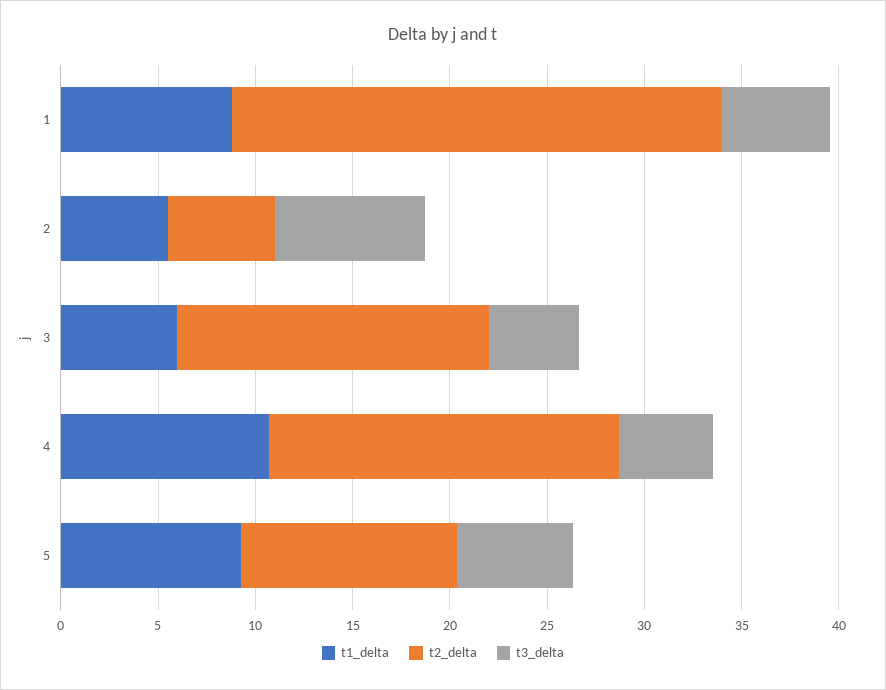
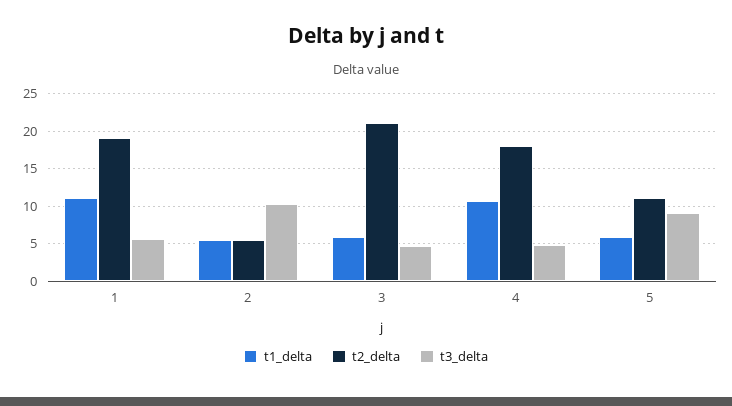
t1_delta, 1: 9 -> 11
t2_delta, 1: 25 -> 19
t3_delta, 2: 8 -> 10
t2_delta, 3: 16 -> 21
t1_delta, 5: 9 -> 6
t3_delta, 5: 6 -> 9

